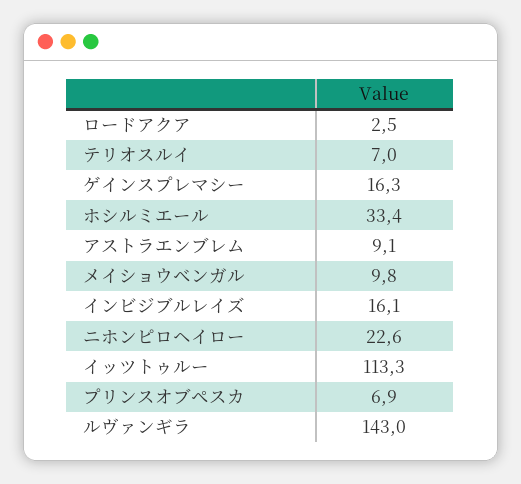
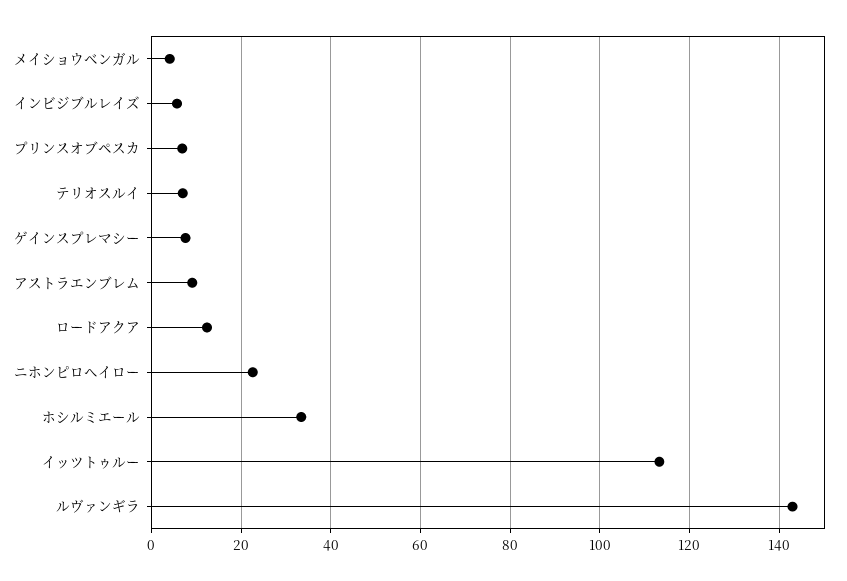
ロードアクア: 2.5 -> 12
ゲインスプレマシー: 16.3 -> 8
メイショウベンガル: 9.8 -> 4
インビジブルレイズ: 16.1 -> 6

